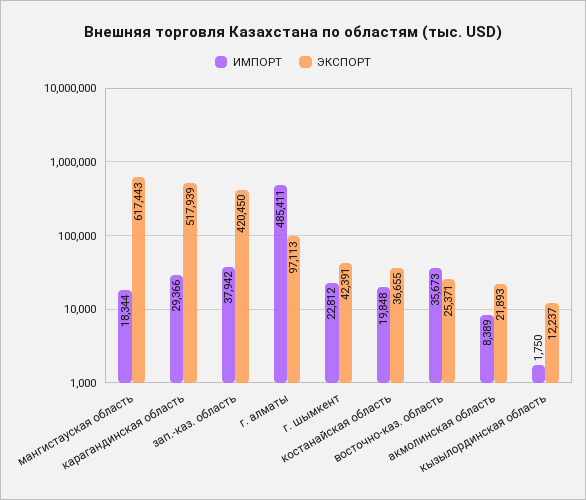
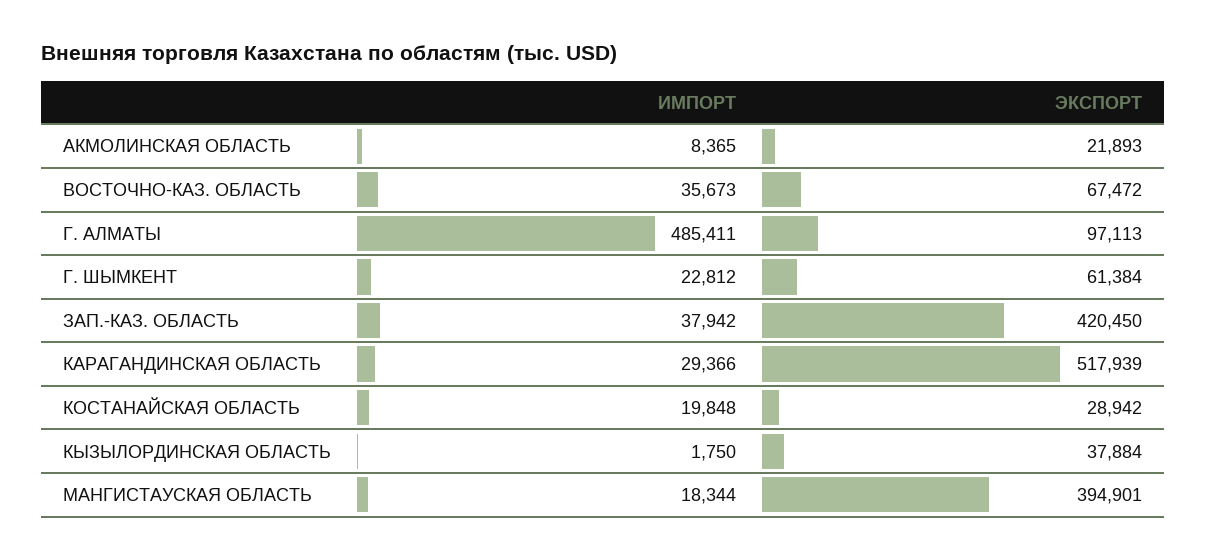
ЭКСПОРТ, мангистауская область: 617443 -> 394901
ЭКСПОРТ, г. шымкент: 42391 -> 61384
ЭКСПОРТ, костанайская область: 36655 -> 28942
ЭКСПОРТ, восточно-каз. область: 25371 -> 67472
ИМПОРТ, акмолинская область: 8389 -> 8365
ЭКСПОРТ, кызылординская область: 12237 -> 37884

